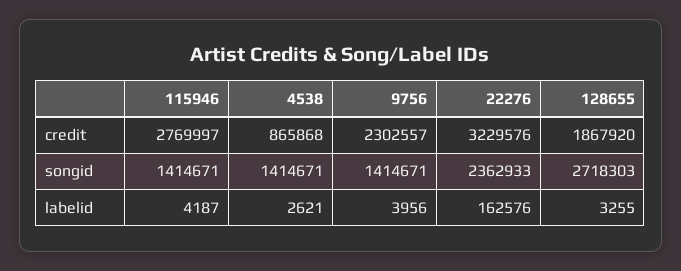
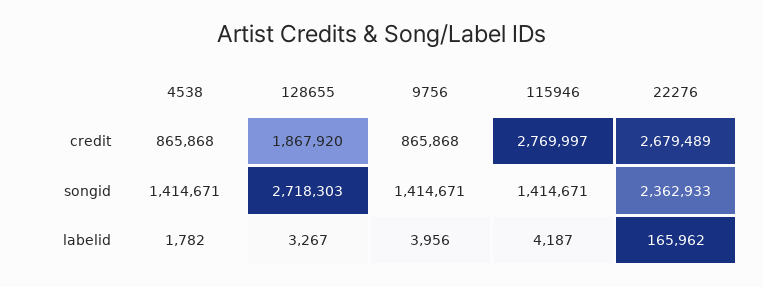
9756, credit: 2302557 -> 865868
22276, credit: 3229576 -> 2679489
4538, labelid: 2621 -> 1782
22276, labelid: 162576 -> 165962
128655, labelid: 3255 -> 3267

